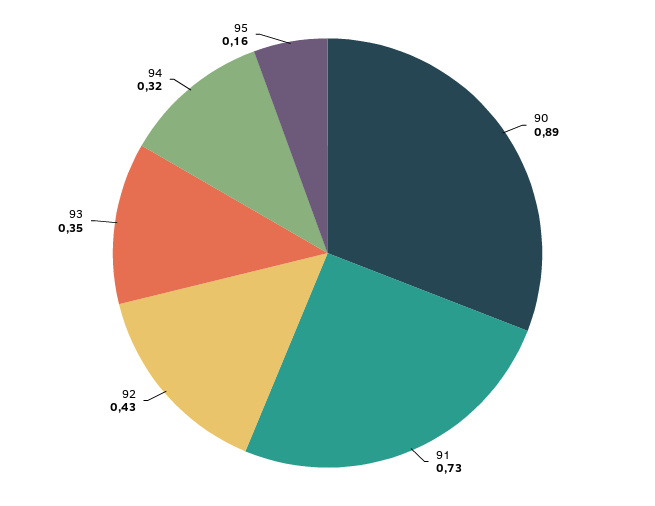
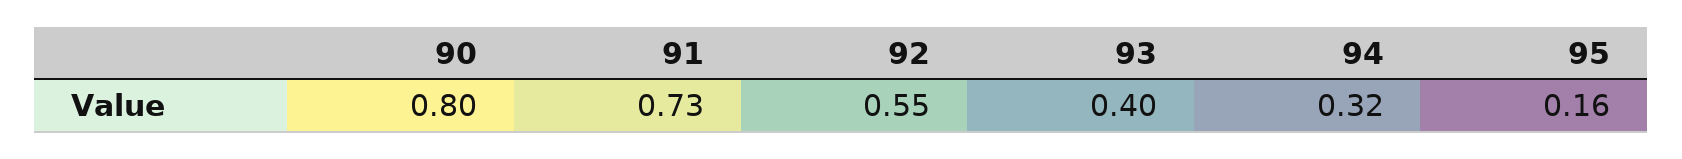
90: 0.89 -> 0.8
92: 0.43 -> 0.55
93: 0.35 -> 0.4

